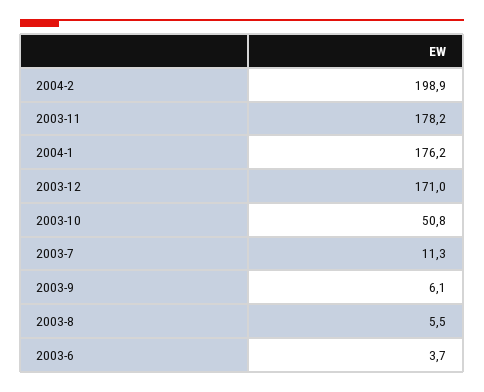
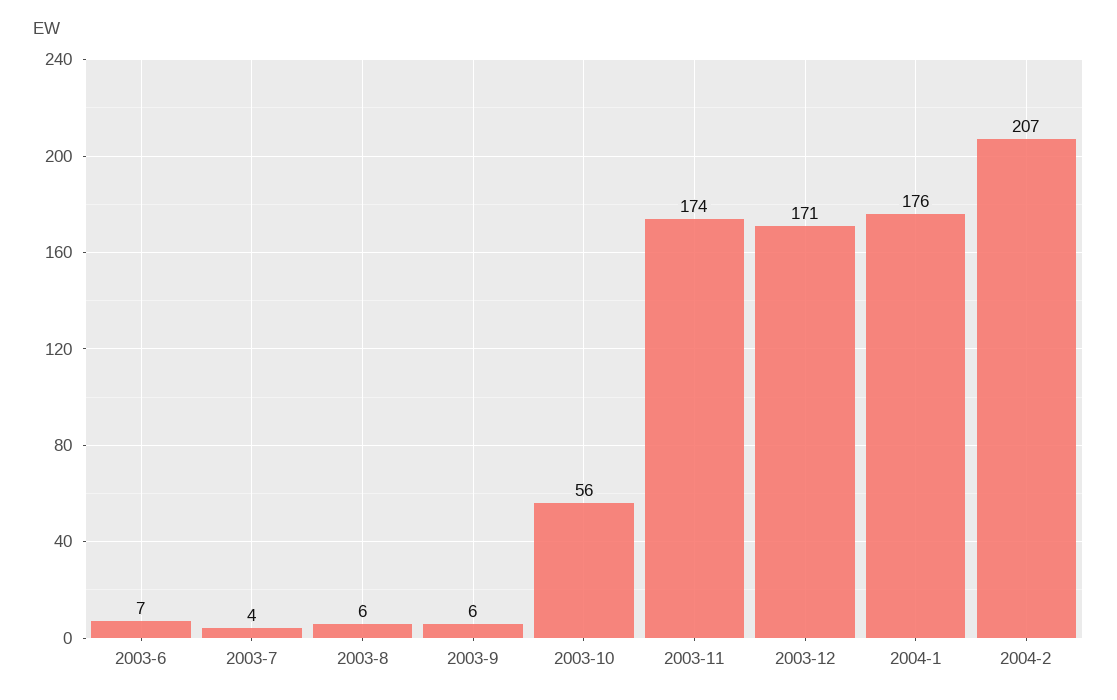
2004-2: 198.9 -> 207
2003-11: 178.2 -> 174
2003-10: 50.8 -> 56
2003-7: 11.3 -> 4
2003-6: 3.7 -> 7

